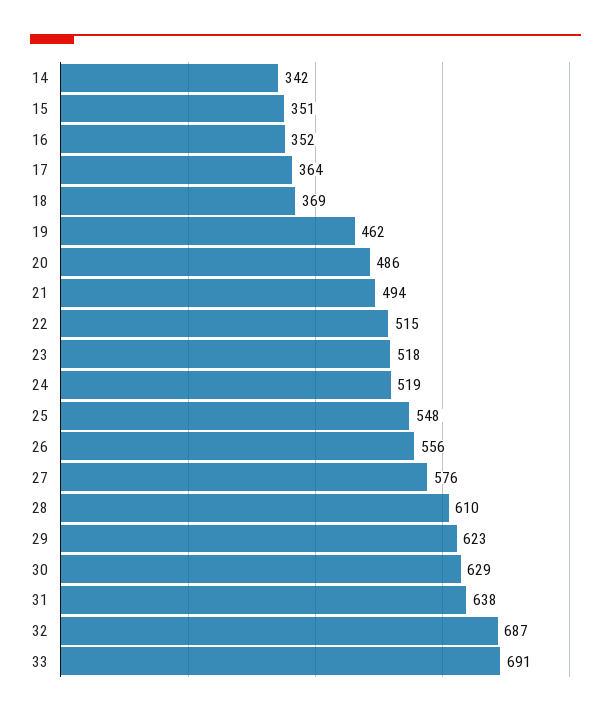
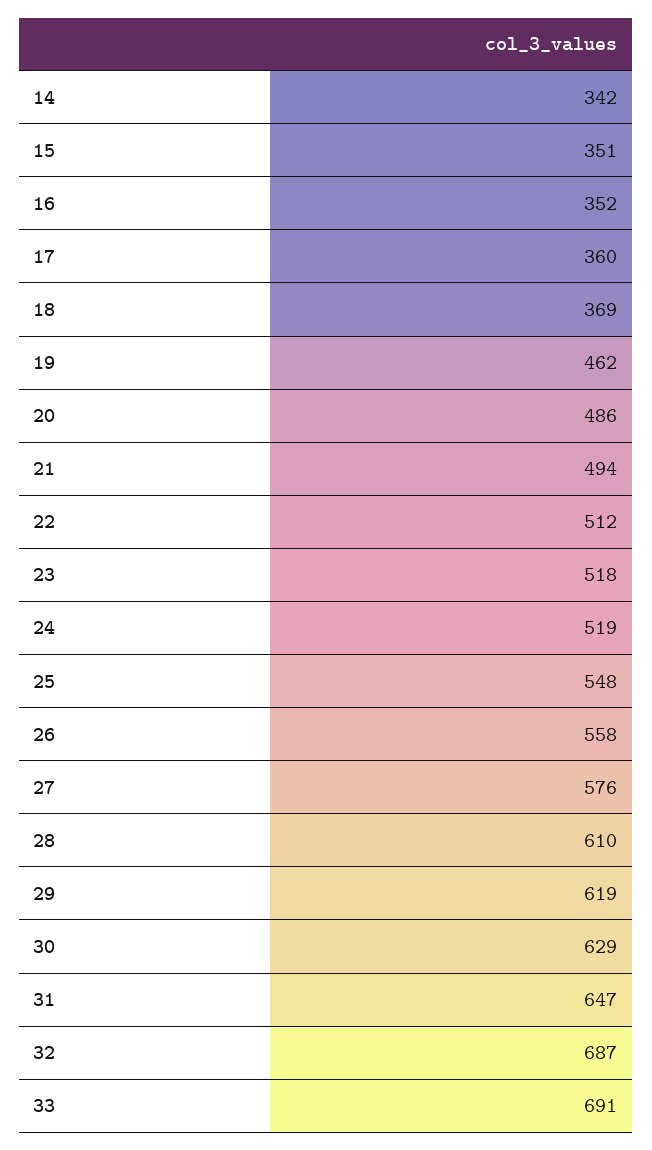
17: 364 -> 360
22: 515 -> 512
26: 556 -> 558
29: 623 -> 619
31: 638 -> 647

